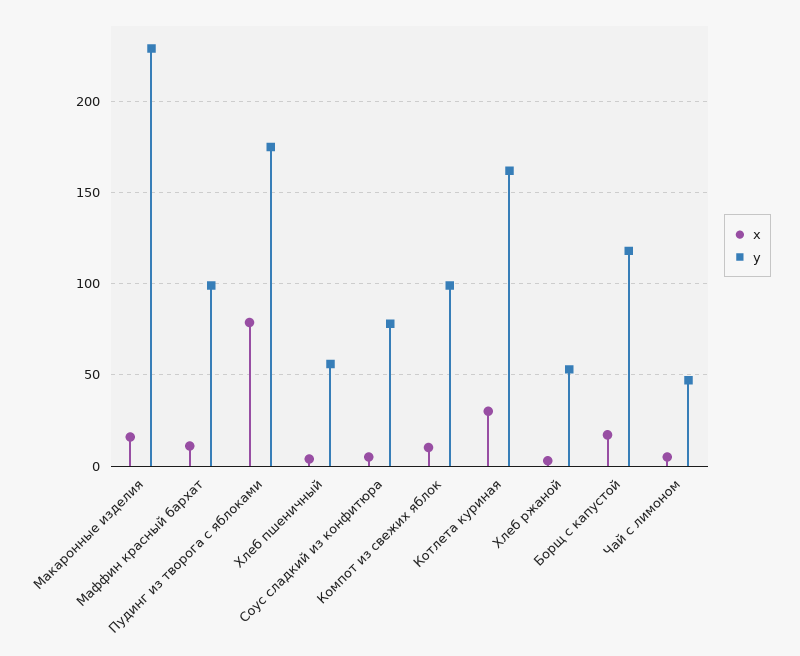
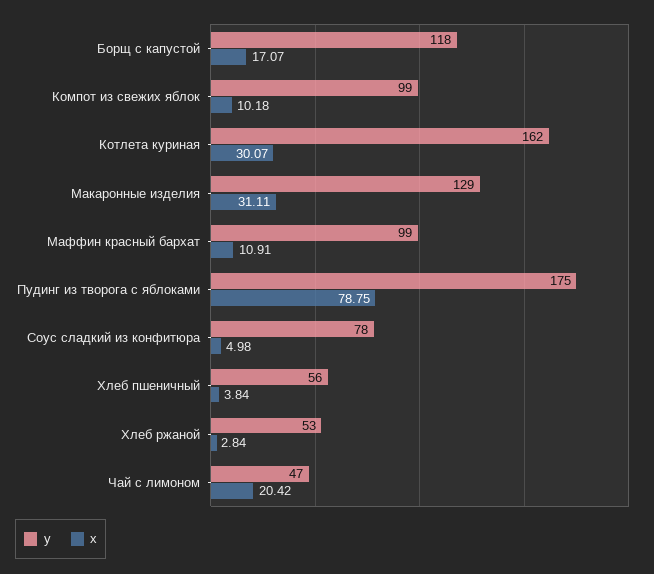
x, Макаронные изделия: 15 -> 31.11
y, Макаронные изделия: 230 -> 129
x, Чай с лимоном: 5 -> 20.42

